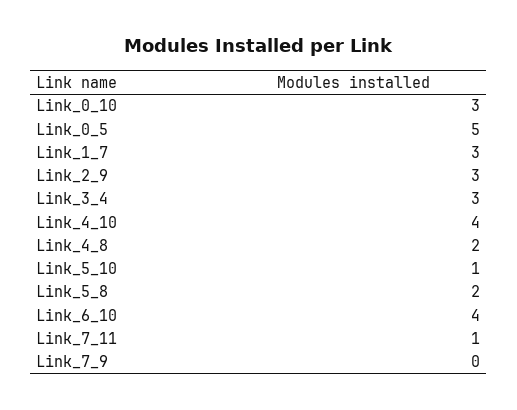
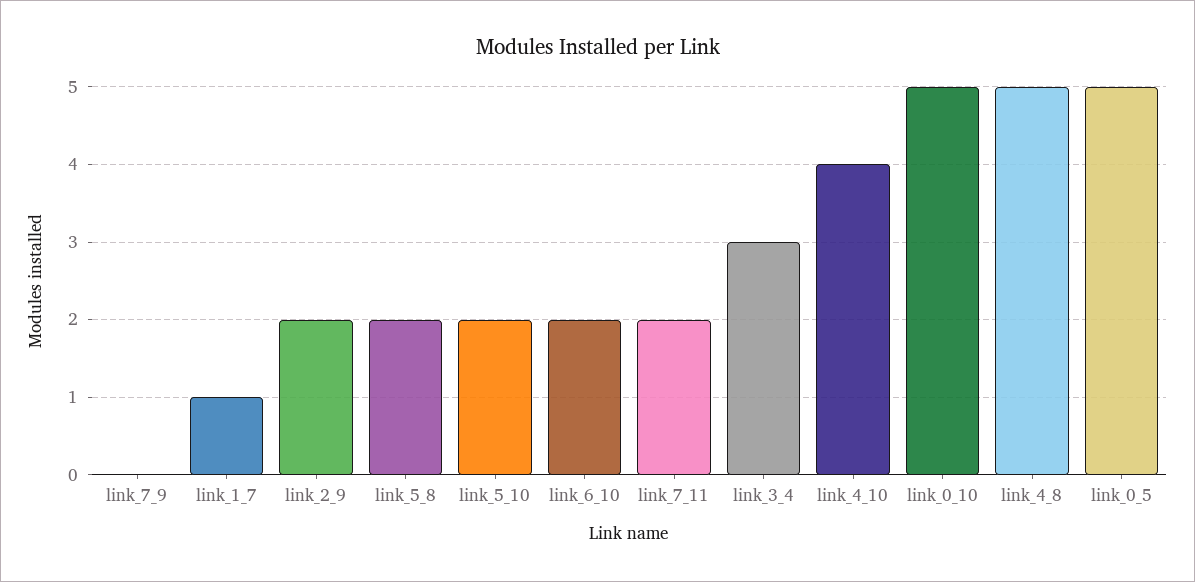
Link_0_10: 3 -> 5
Link_1_7: 3 -> 1
Link_2_9: 3 -> 2
Link_4_8: 2 -> 5
Link_5_10: 1 -> 2
Link_6_10: 4 -> 2
Link_7_11: 1 -> 2

